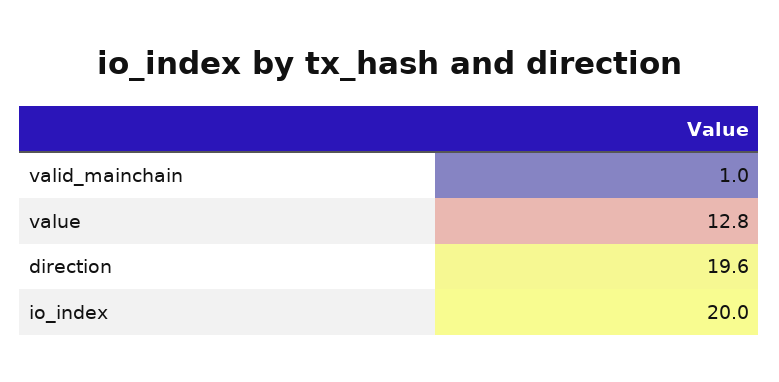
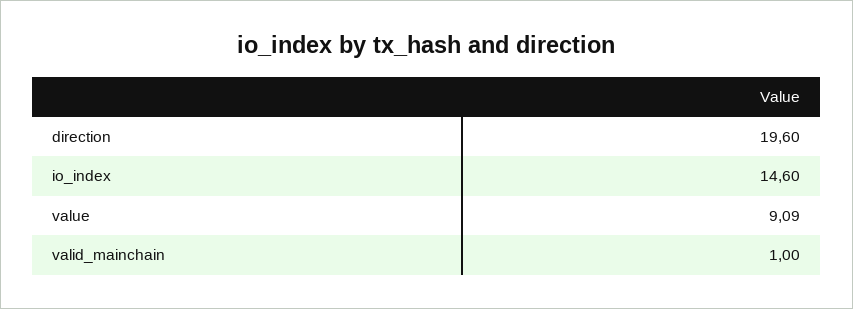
value: 12.8 -> 9.09
io_index: 20 -> 14.6

